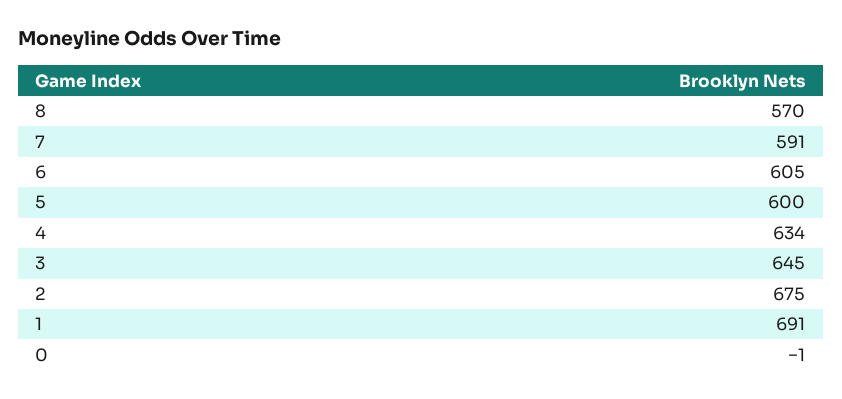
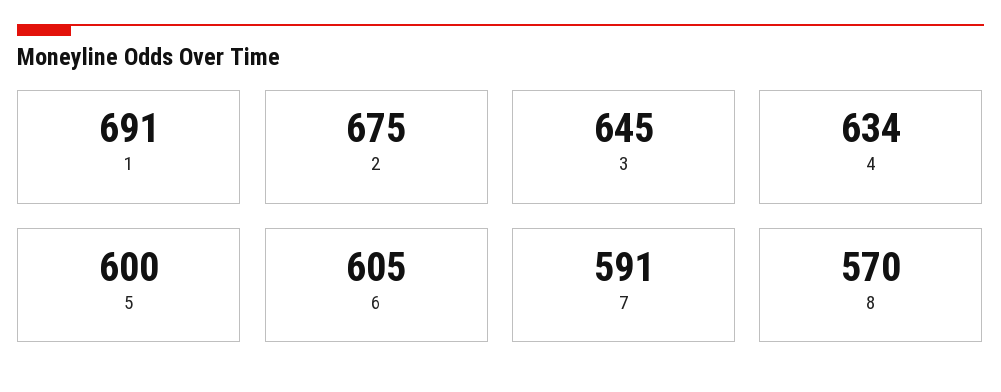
0: -1 -> none

